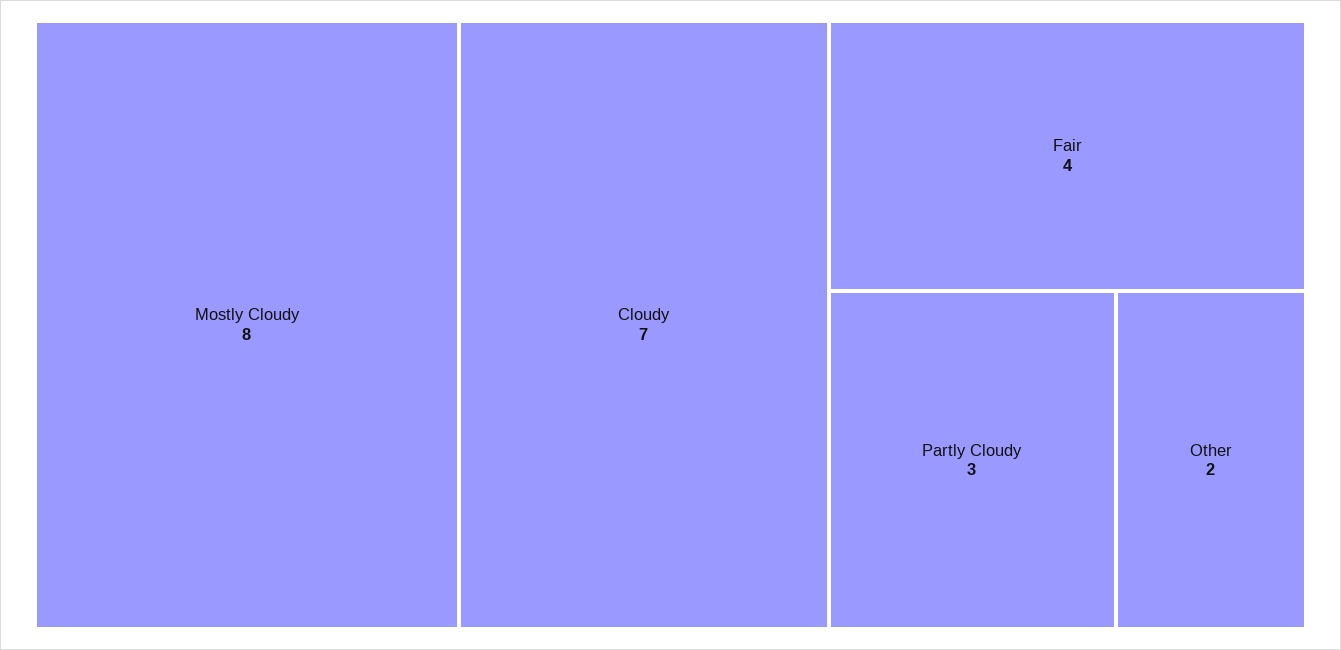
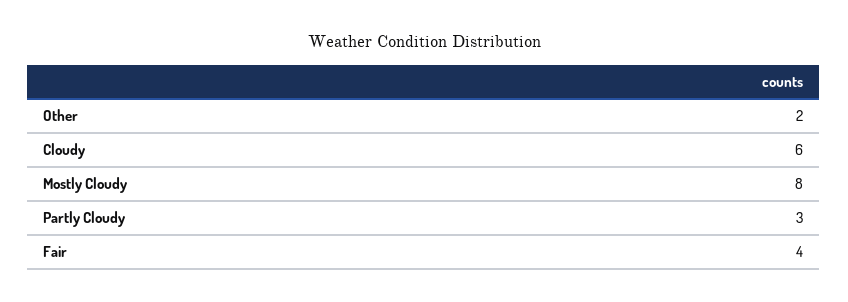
Cloudy: 7 -> 6

